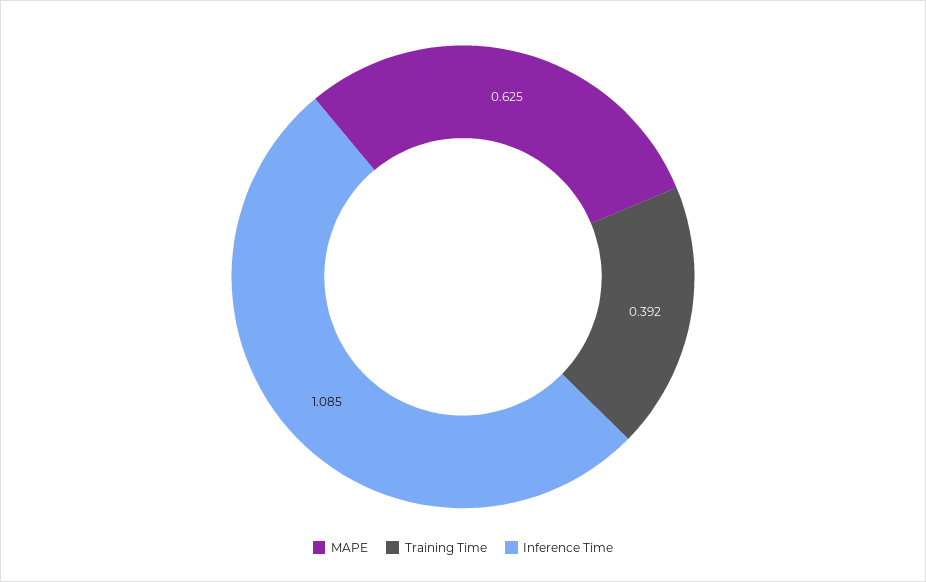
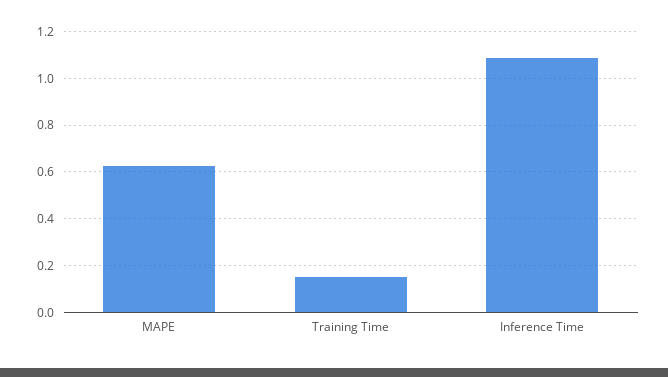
Training Time: 0.392 -> 0.15

